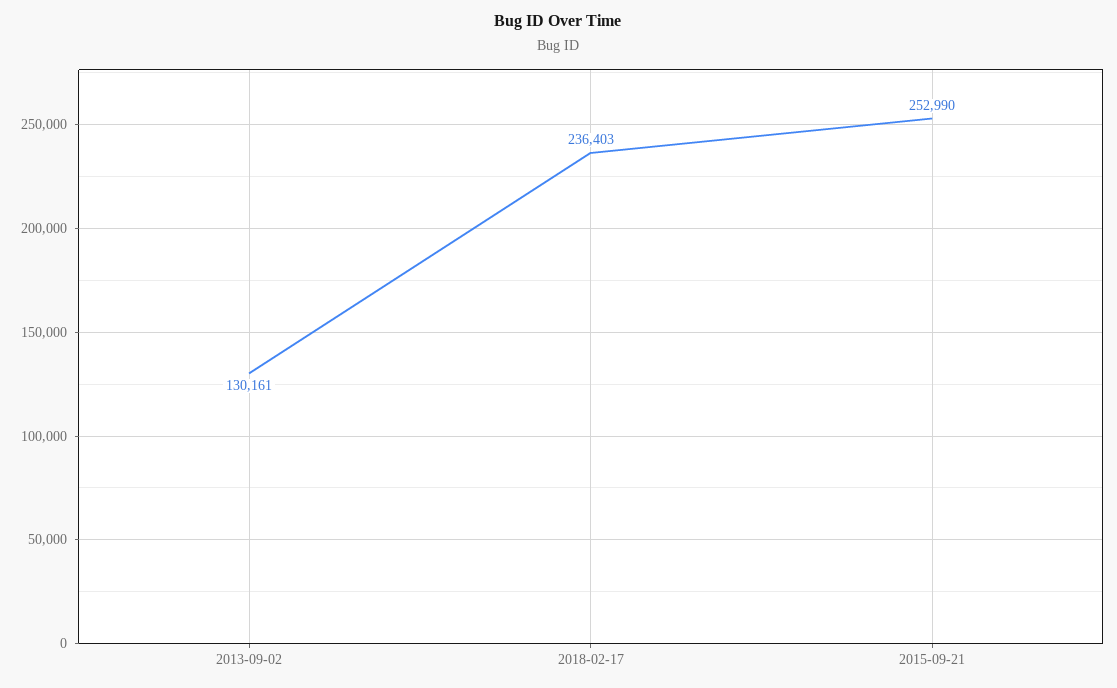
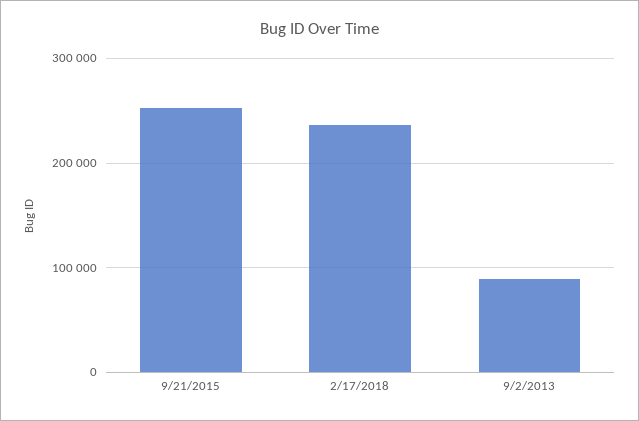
2013-09-02: 130161 -> 90000

